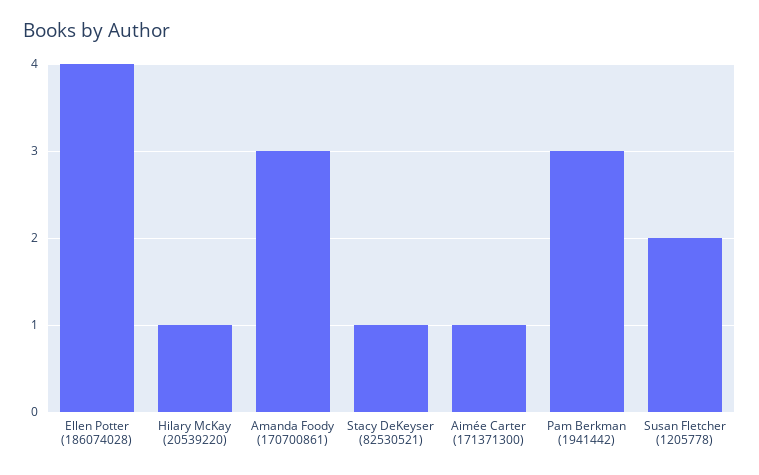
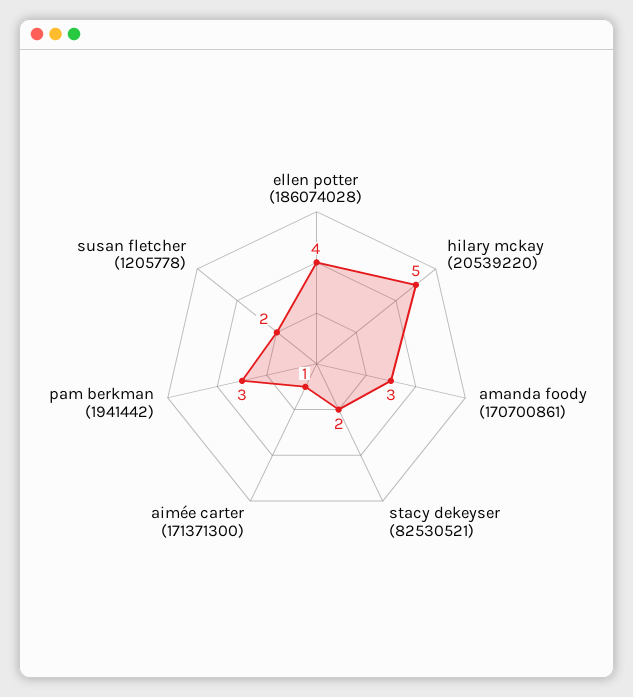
Hilary McKay (20539220): 1 -> 5
Stacy DeKeyser (82530521): 1 -> 2

